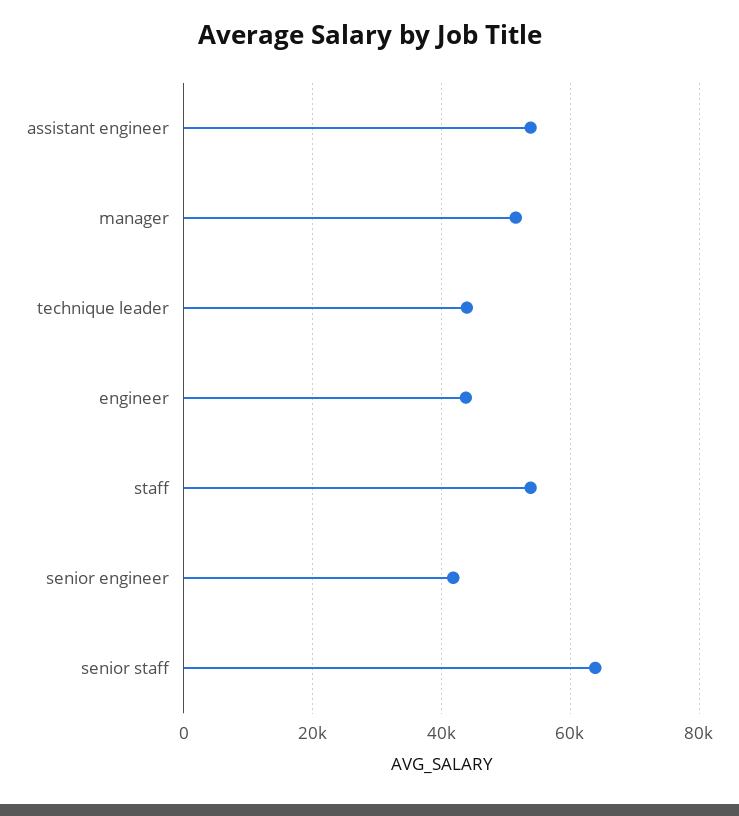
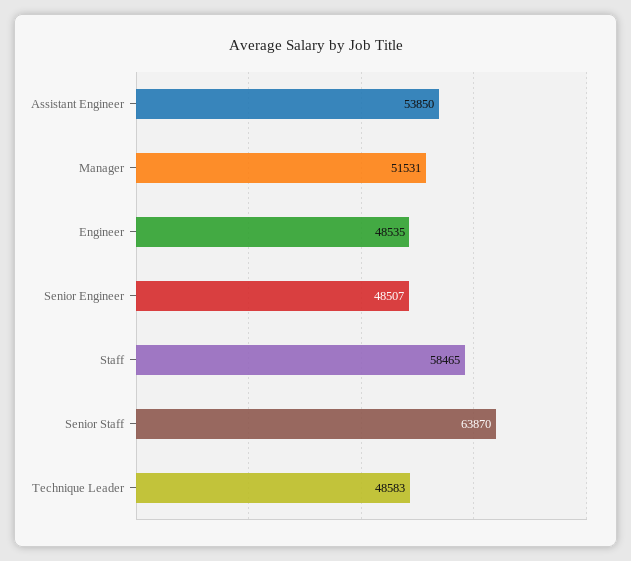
technique leader: 44000 -> 48583
engineer: 44000 -> 48535
staff: 54000 -> 58465
senior engineer: 42000 -> 48507

